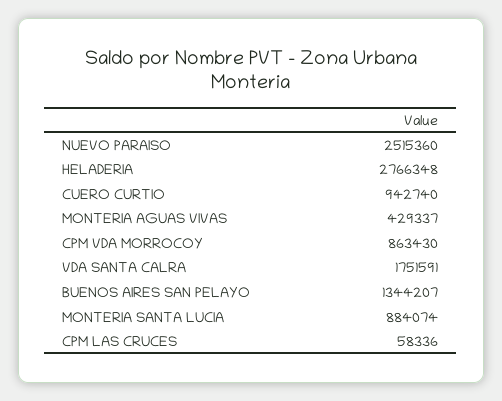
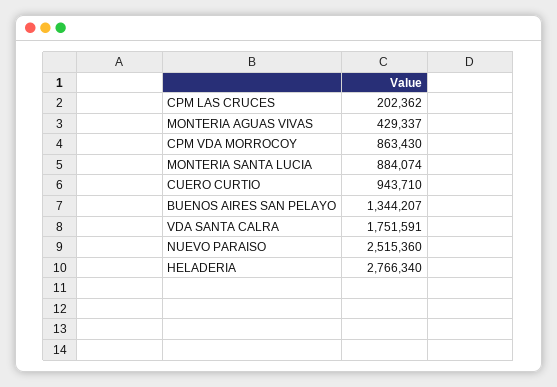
HELADERIA: 2766348 -> 2766340
CUERO CURTIO: 942740 -> 943710
CPM LAS CRUCES: 58336 -> 202362

